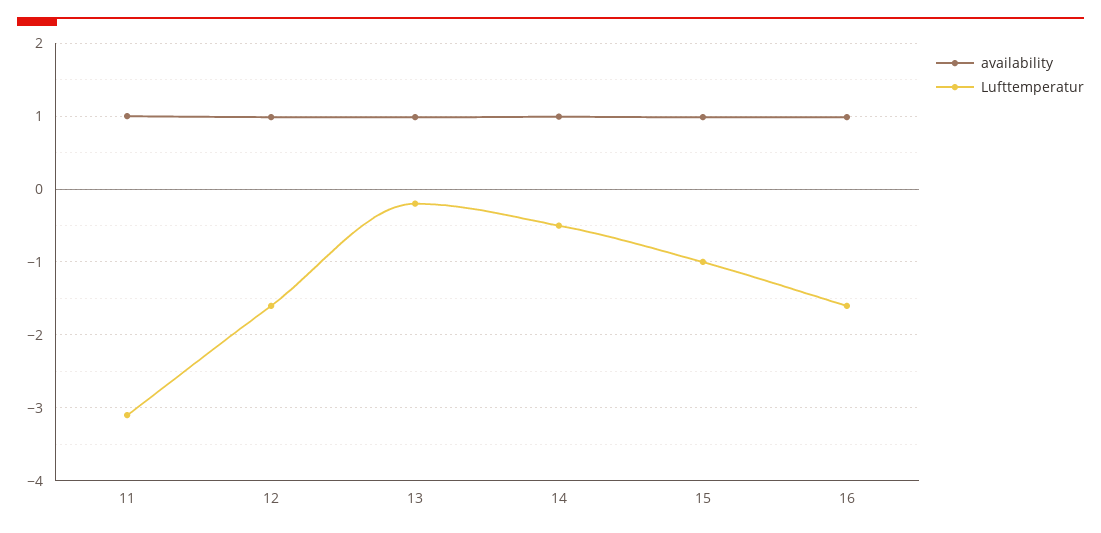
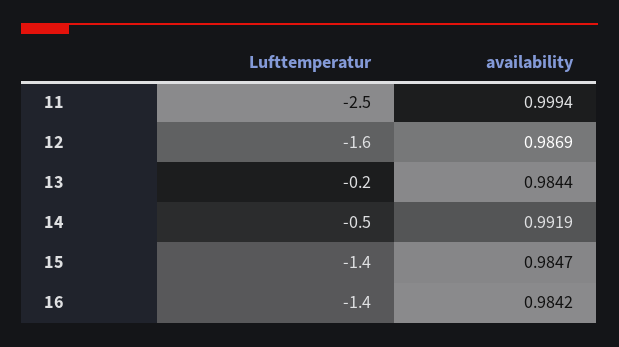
Lufttemperatur, 11: -3.1 -> -2.5
Lufttemperatur, 15: -1 -> -1.4
Lufttemperatur, 16: -1.6 -> -1.4

